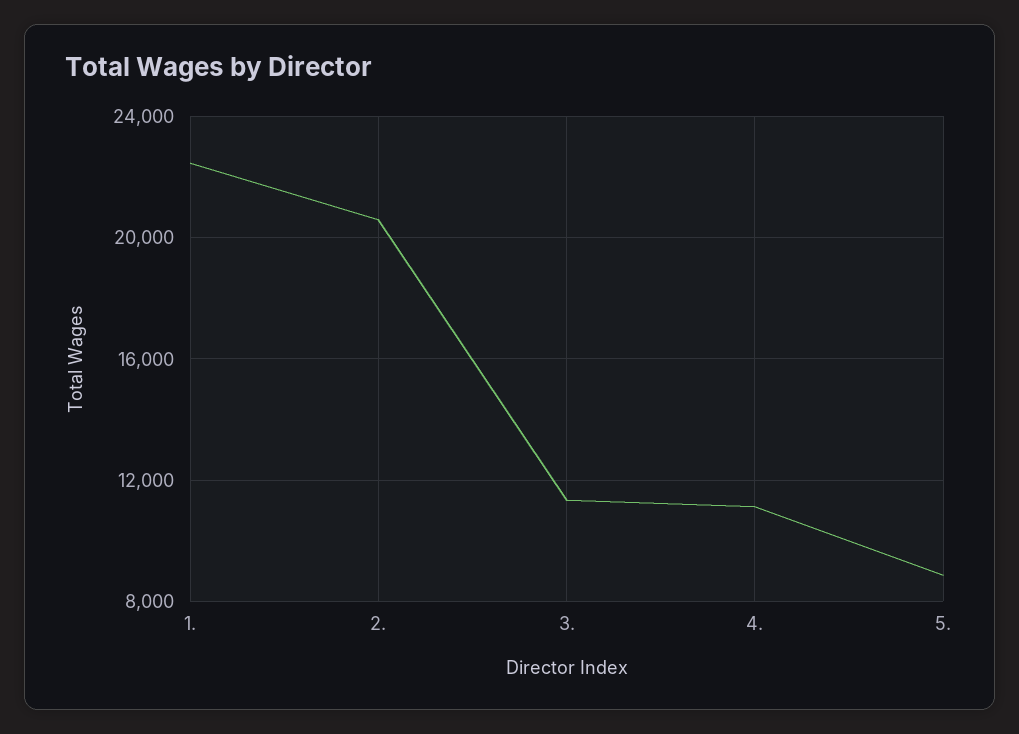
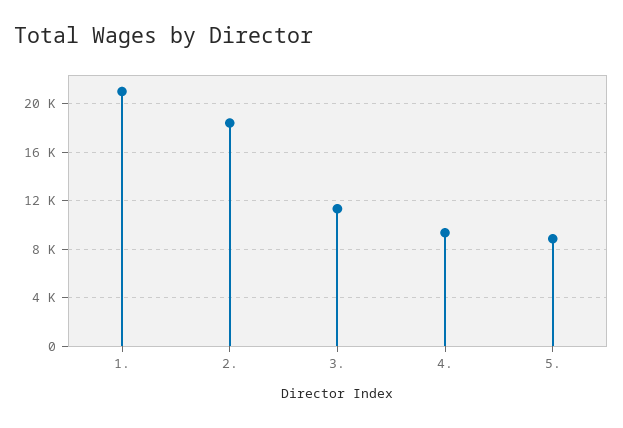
1.: 22500 -> 21000
2.: 20500 -> 18500
4.: 11000 -> 9500

